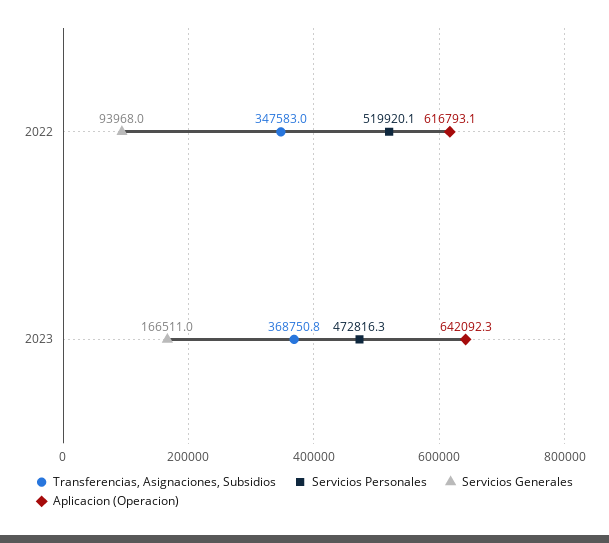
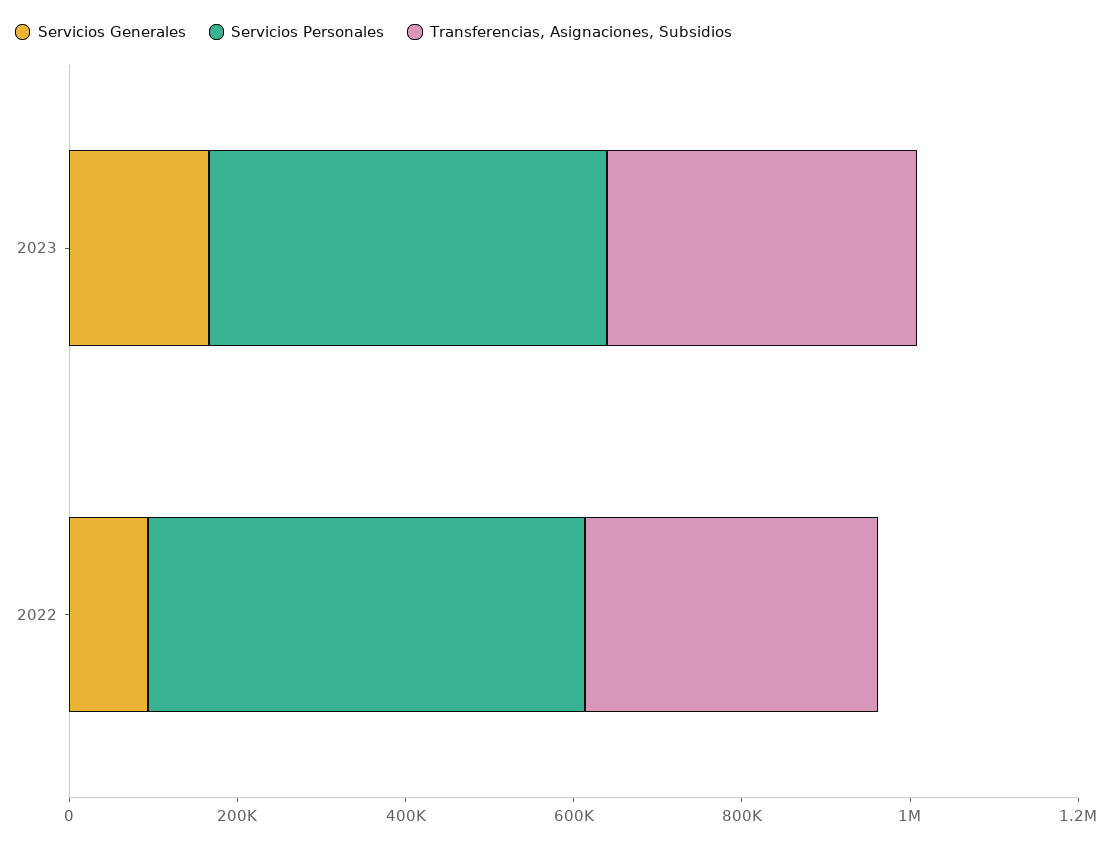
Aplicacion (Operacion), 2022: 616793.1 -> none
Aplicacion (Operacion), 2023: 642092.3 -> none

